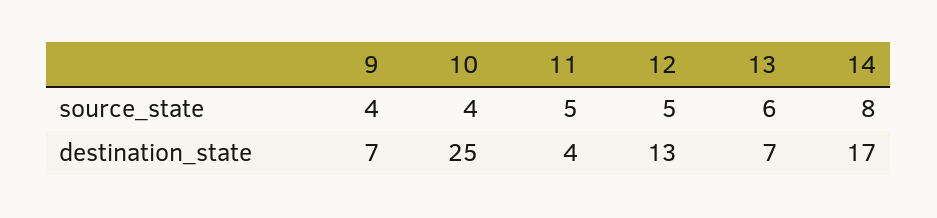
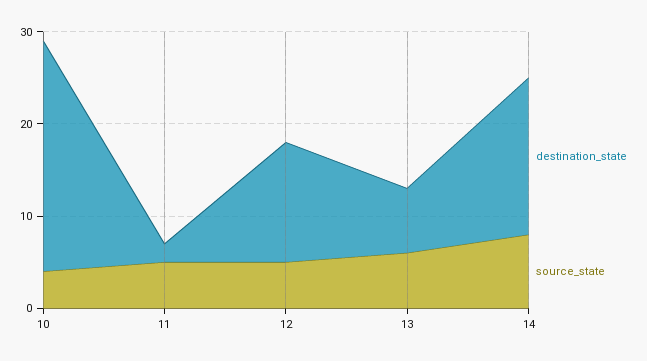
source_state, 9: 4 -> none
destination_state, 9: 7 -> none
destination_state, 11: 4 -> 2

